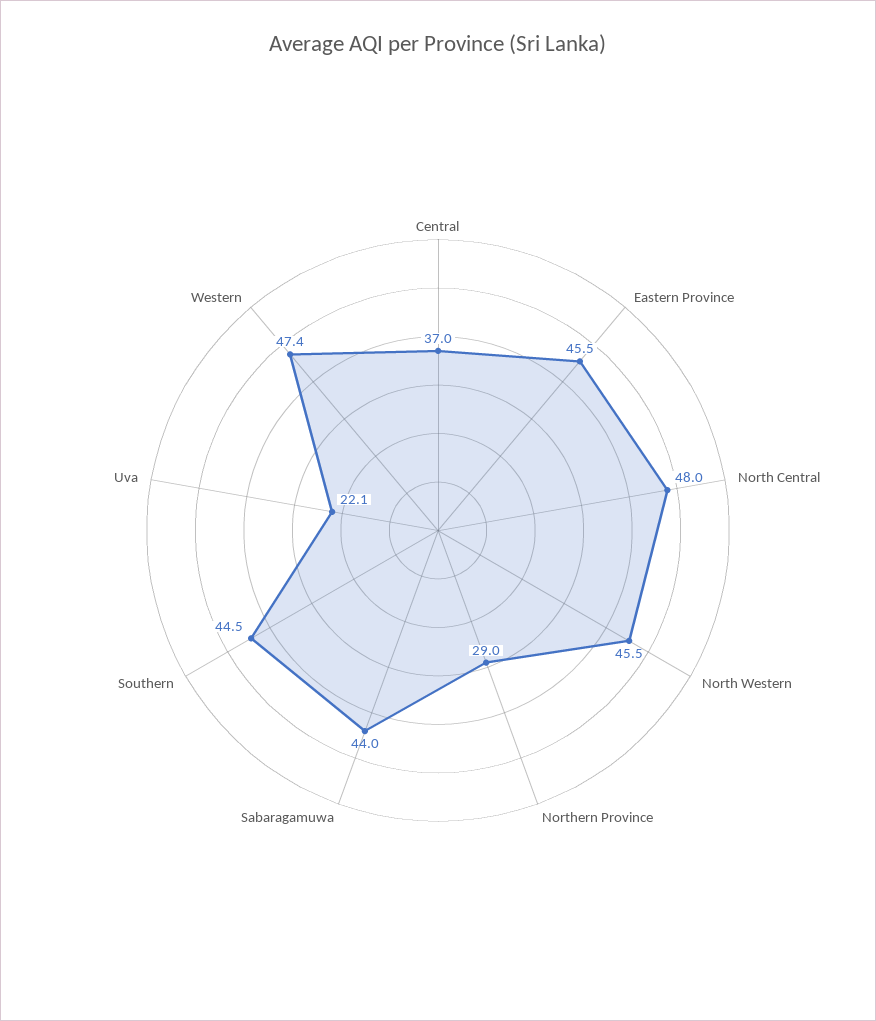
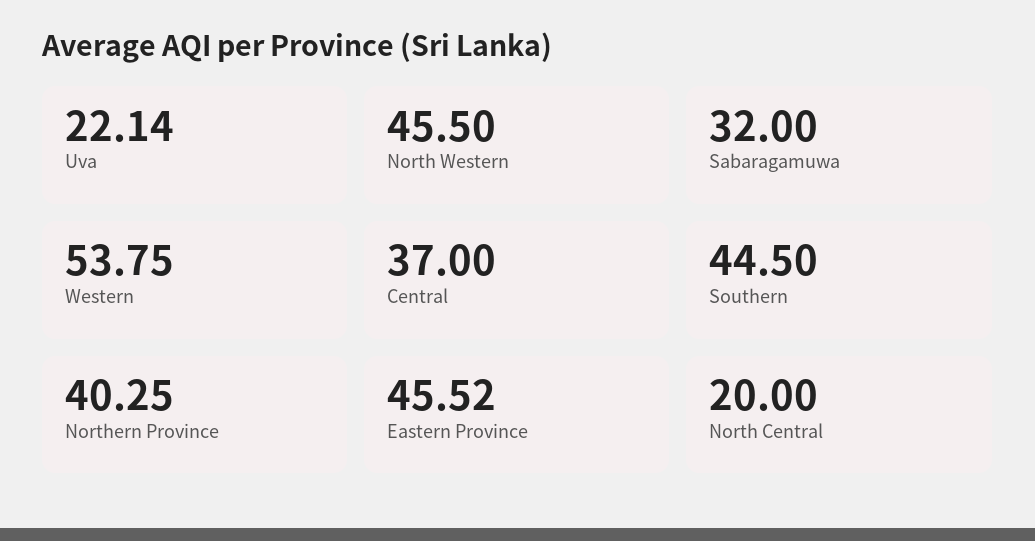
North Central: 48 -> 20
Northern Province: 29 -> 40.25
Sabaragamuwa: 44 -> 32
Western: 47.4 -> 53.75

